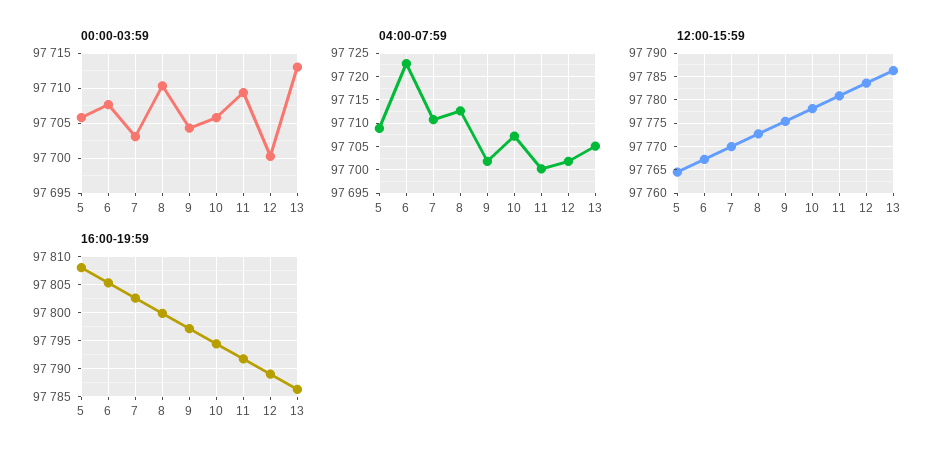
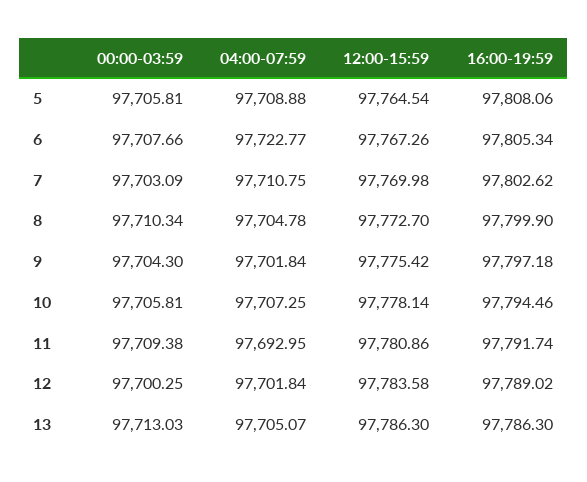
04:00-07:59, 8: 97712.5 -> 97704.78
04:00-07:59, 11: 97700 -> 97692.95

